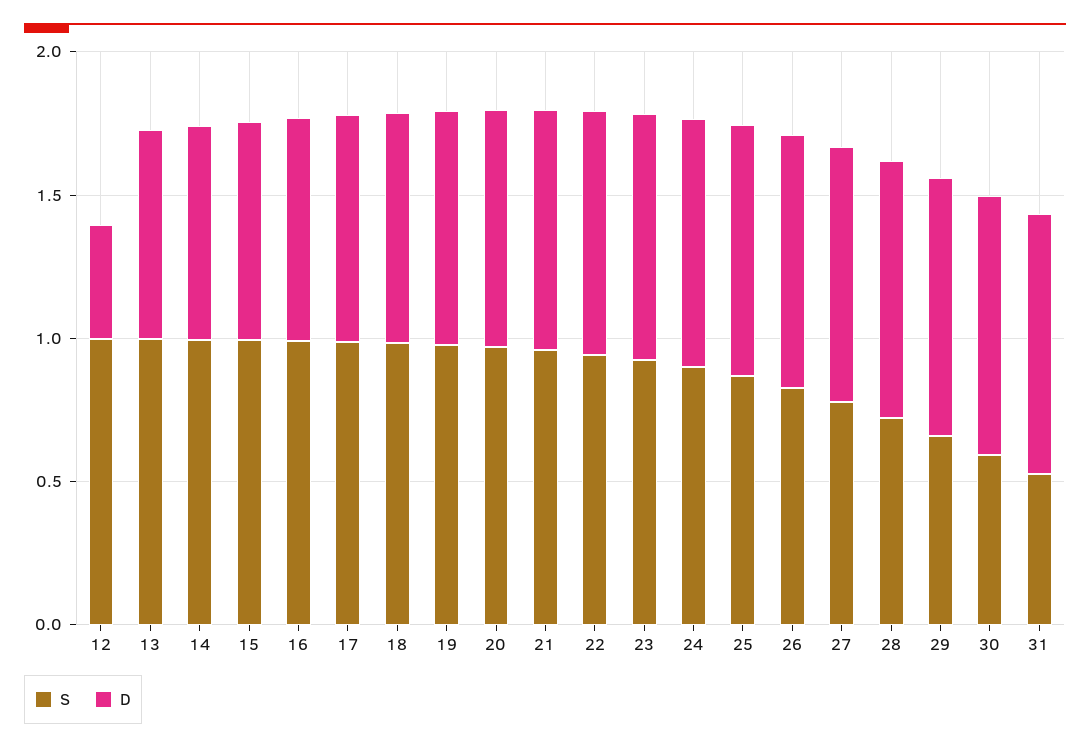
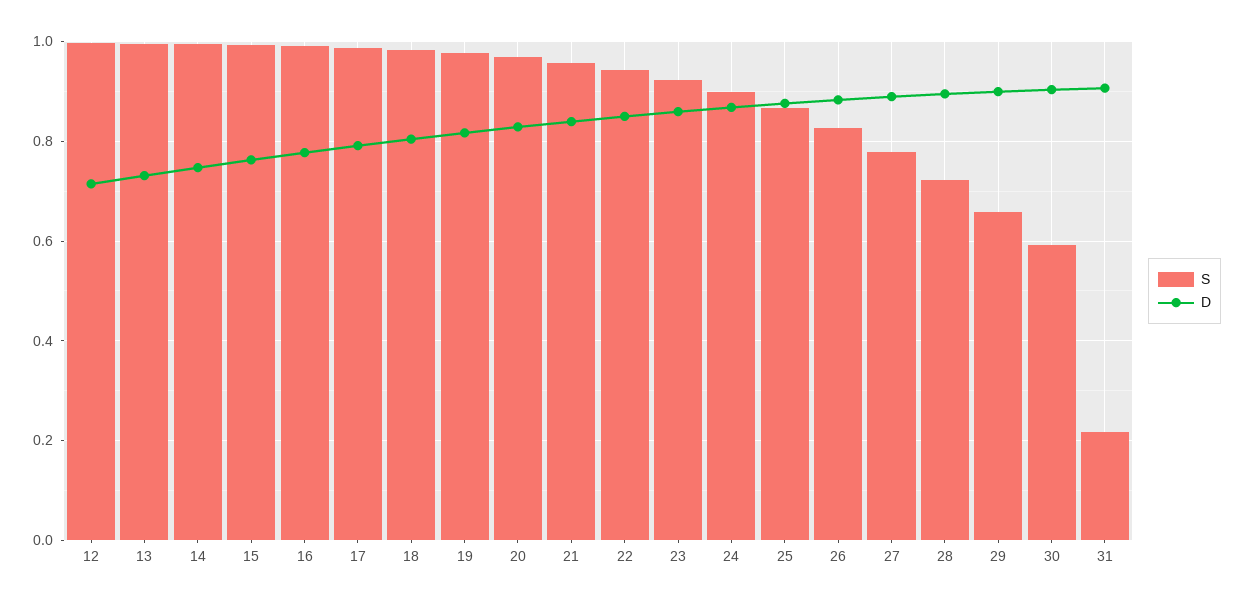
D, 12: 0.4 -> 0.72
S, 31: 0.5 -> 0.22

